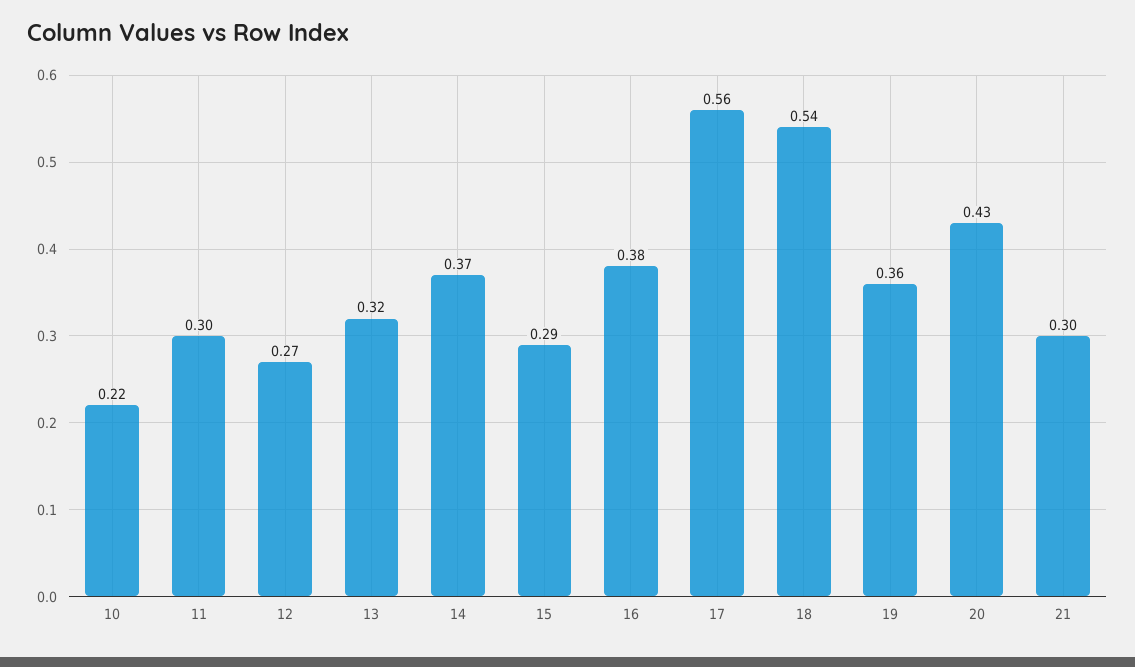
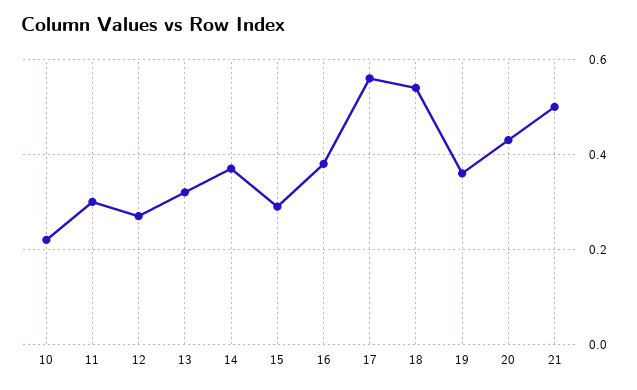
21: 0.3 -> 0.5

